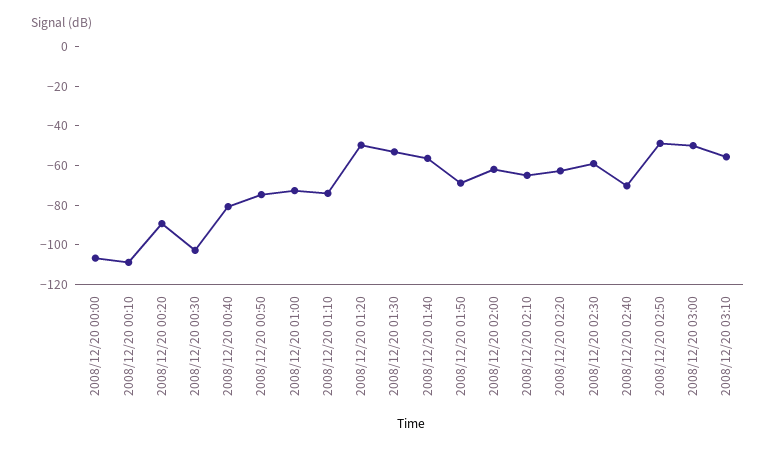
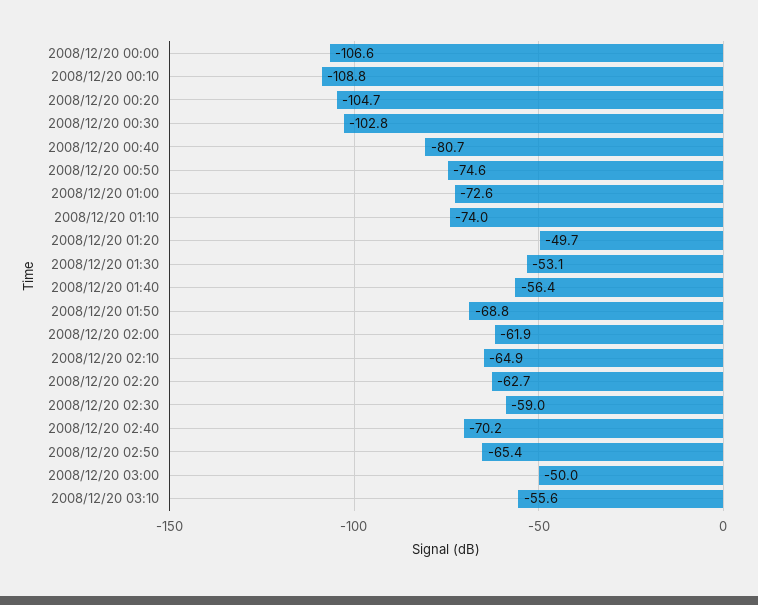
2008/12/20 00:20: -90 -> -104.7
2008/12/20 02:50: -50 -> -65.4

